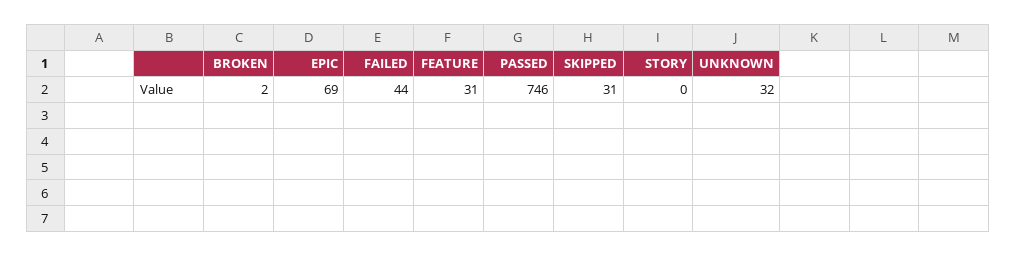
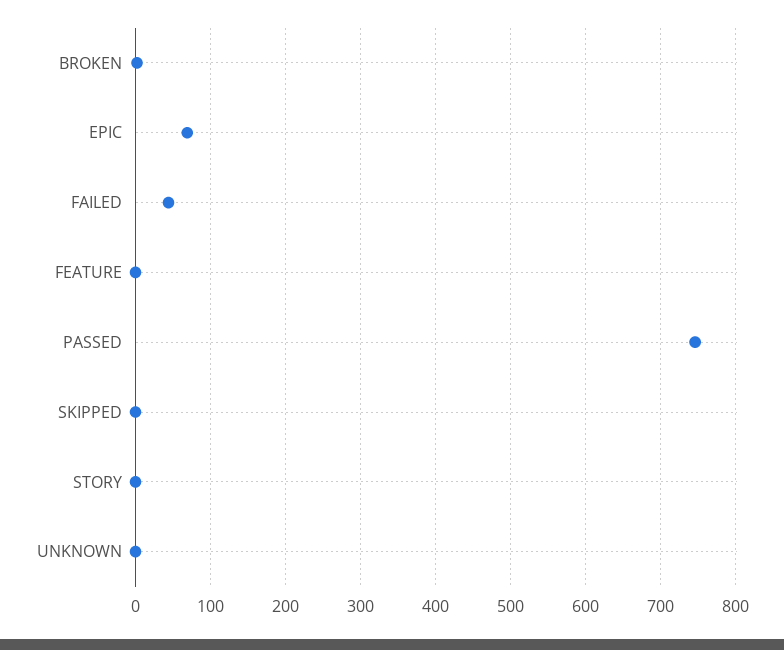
FEATURE: 31 -> 0
SKIPPED: 31 -> 0
UNKNOWN: 32 -> 0

